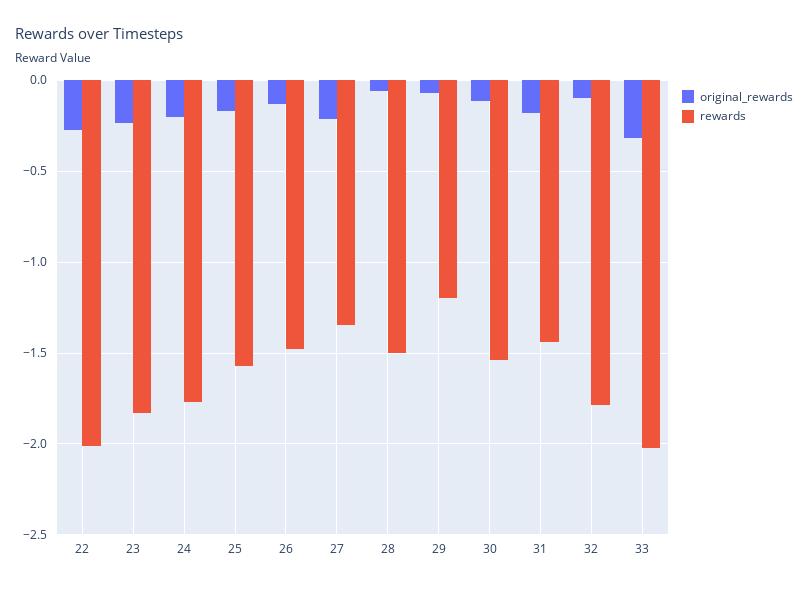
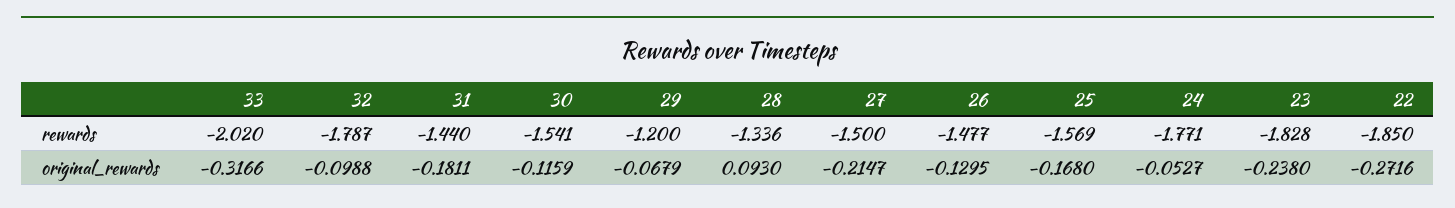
rewards, 22: -2 -> -1.85
original_rewards, 24: -0.2 -> -0.0527
rewards, 27: -1.35 -> -1.5
original_rewards, 28: -0.05 -> 0.093
rewards, 28: -1.5 -> -1.336

